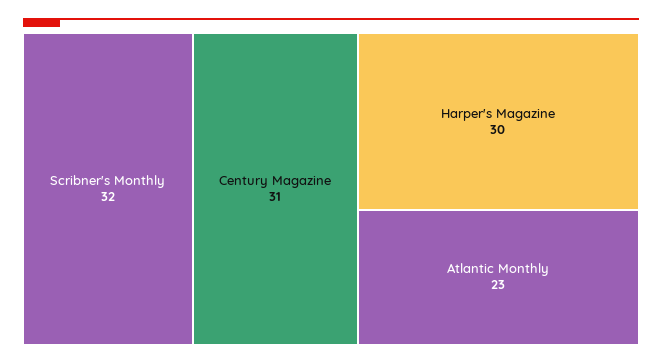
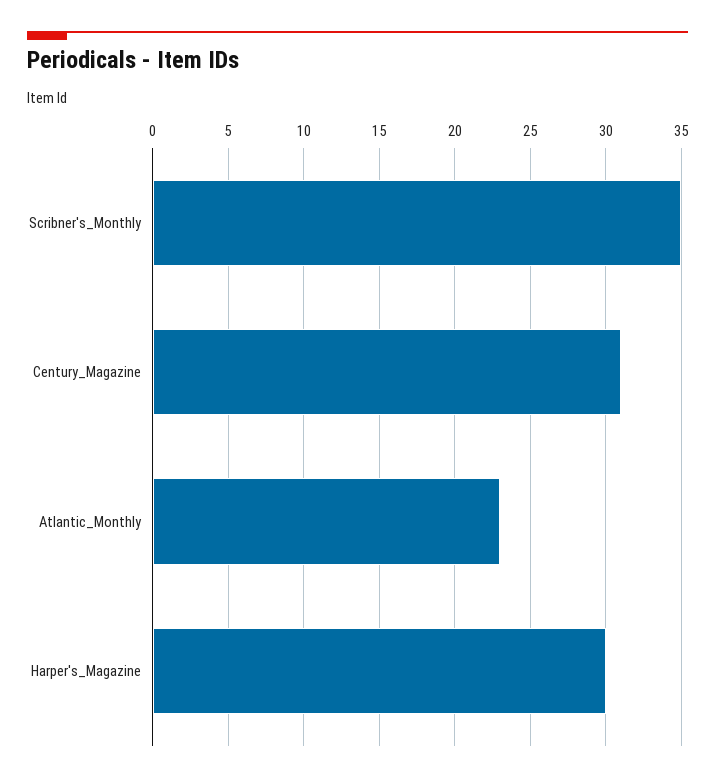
Scribner's Monthly: 32 -> 35

